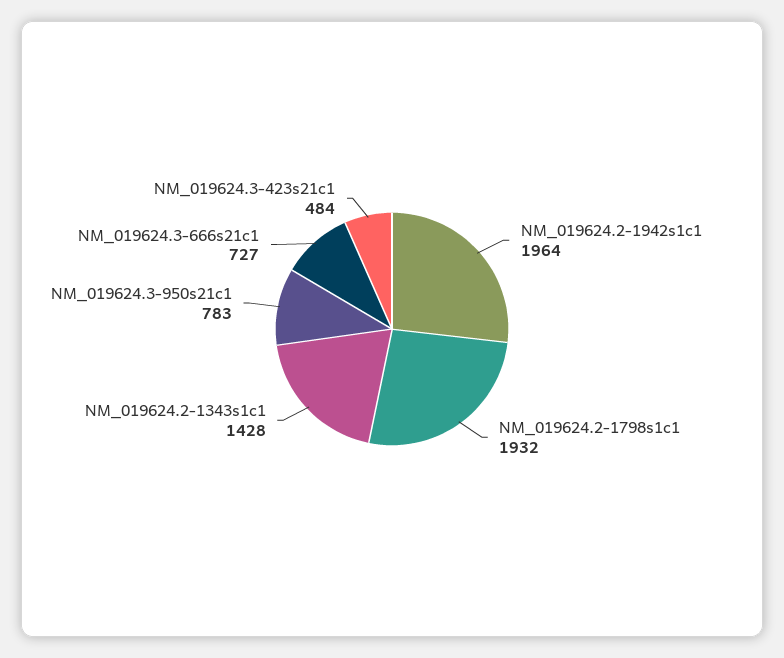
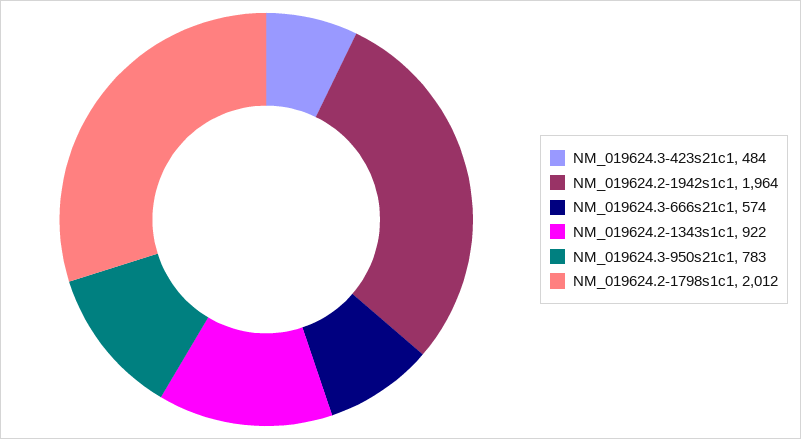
NM_019624.2-1798s1c1: 1932 -> 2012
NM_019624.2-1343s1c1: 1428 -> 922
NM_019624.3-666s21c1: 727 -> 574

